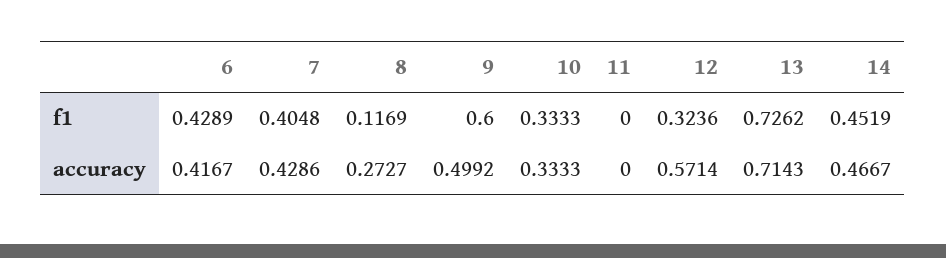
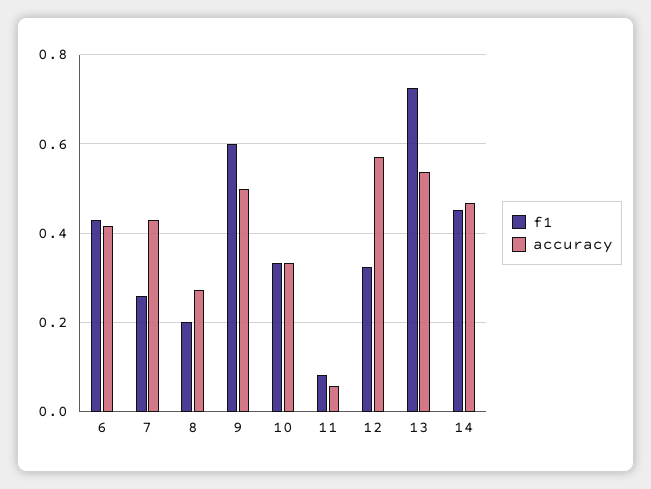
f1, 7: 0.4048 -> 0.26
f1, 8: 0.1169 -> 0.2
f1, 11: 0 -> 0.08
accuracy, 11: 0 -> 0.06
accuracy, 13: 0.7143 -> 0.54

